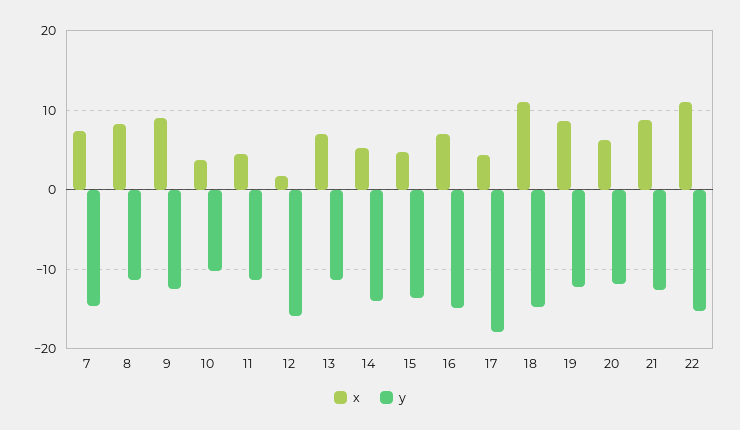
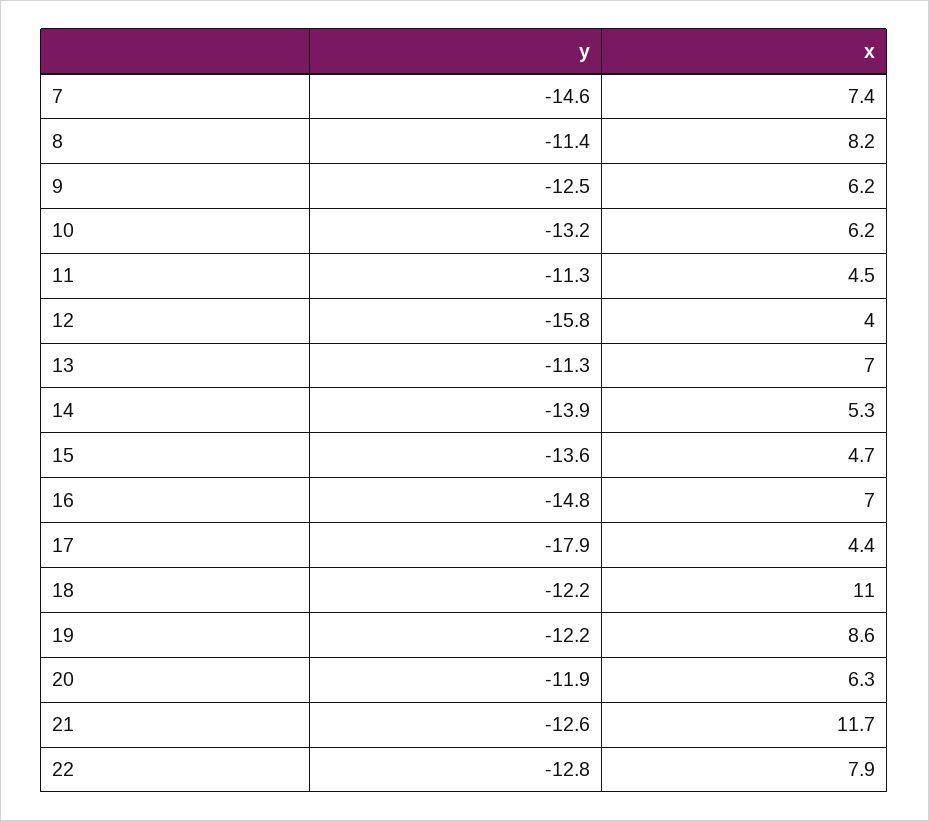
x, 9: 9 -> 6.2
x, 10: 4 -> 6.2
y, 10: -10 -> -13.2
x, 12: 2 -> 4
y, 18: -15 -> -12.2
x, 21: 9 -> 11.7
x, 22: 11 -> 7.9
y, 22: -15 -> -12.8

